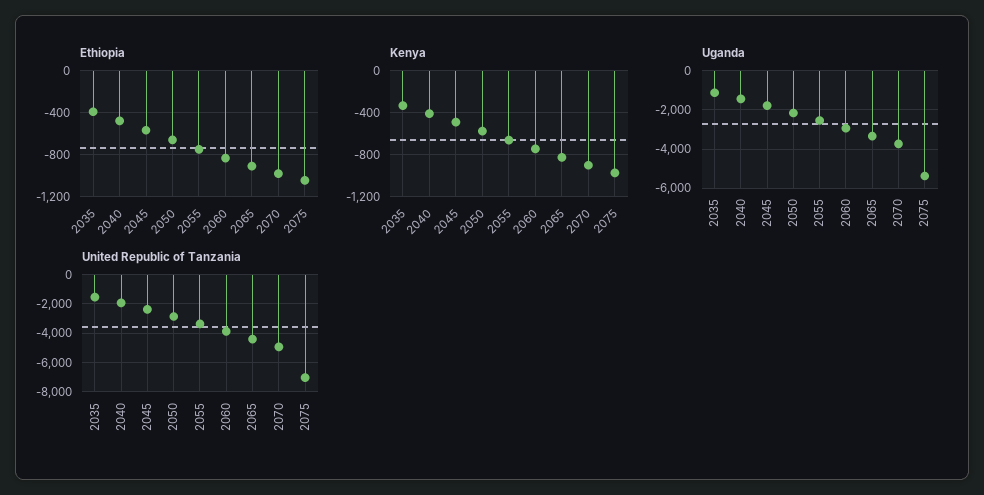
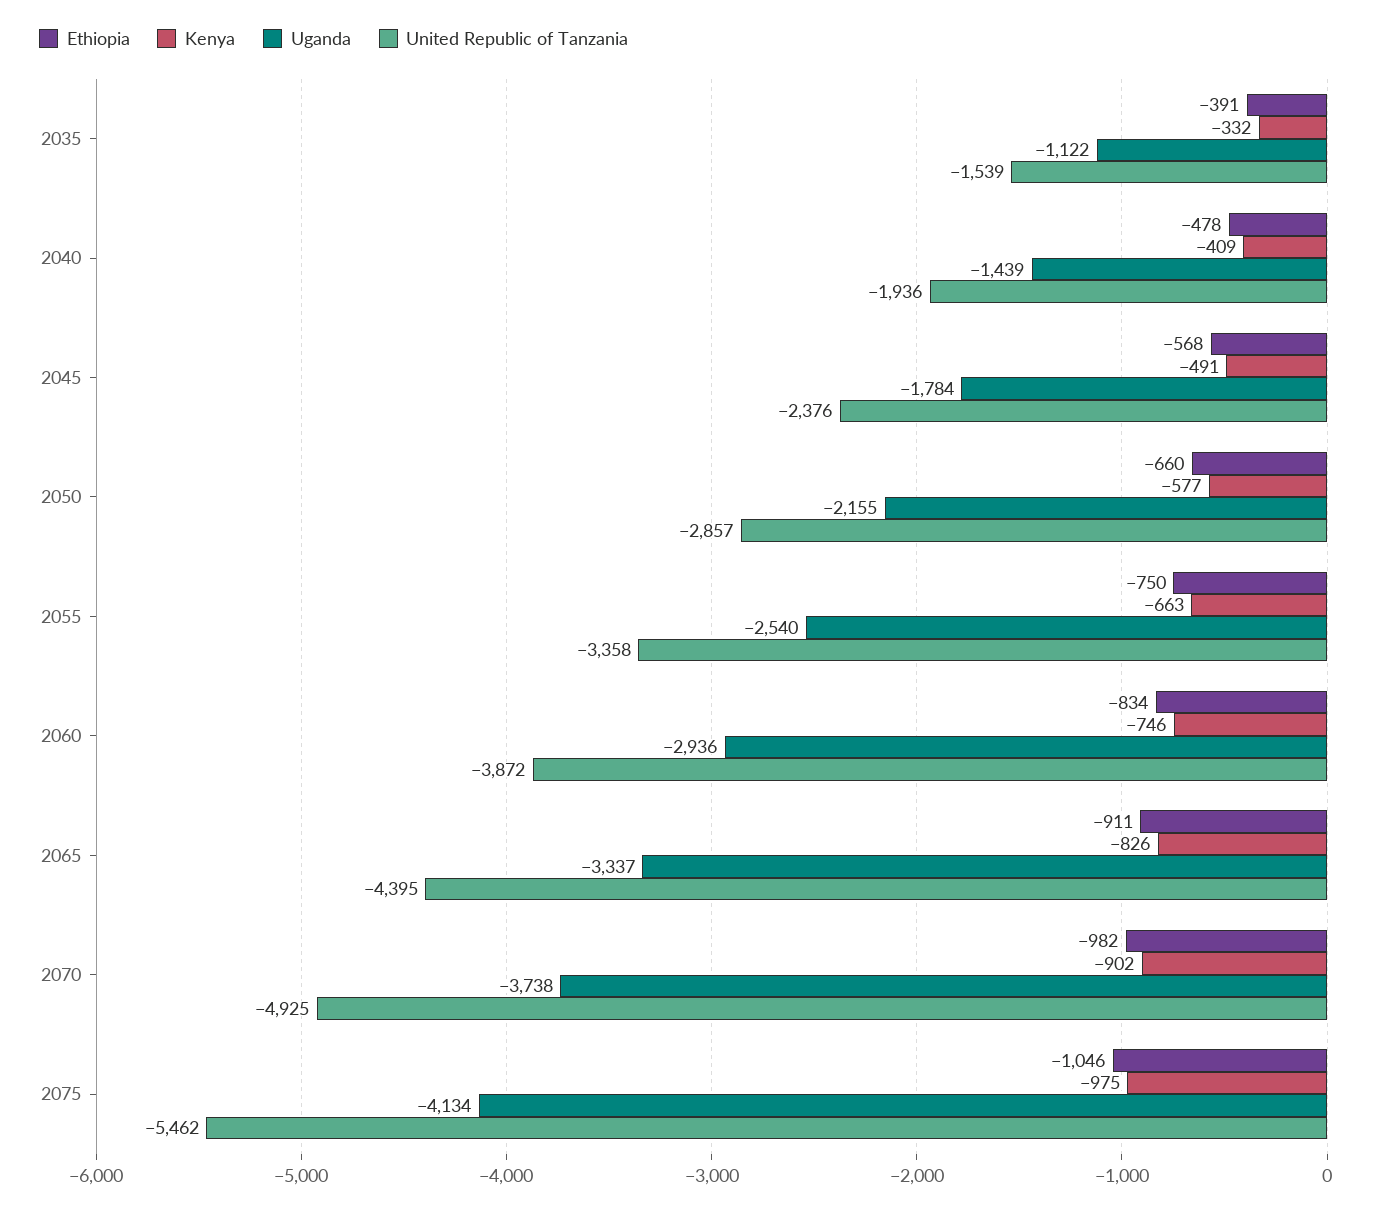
Uganda, 2075: -5500 -> -4134
United Republic of Tanzania, 2075: -7000 -> -5462

